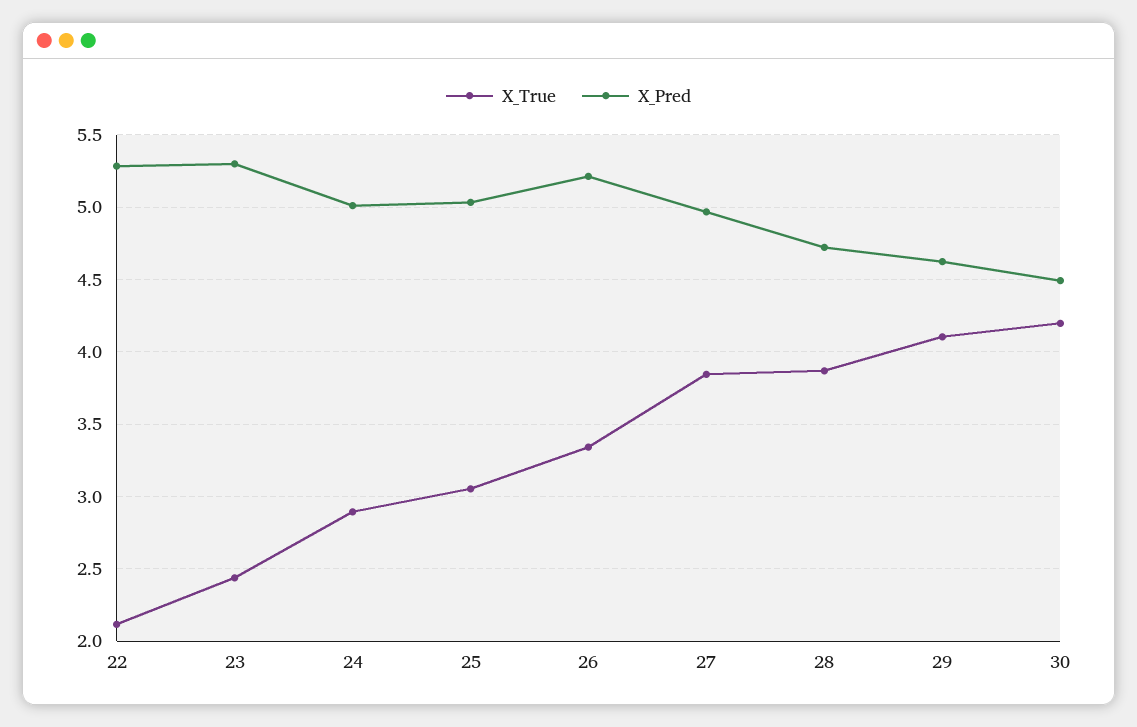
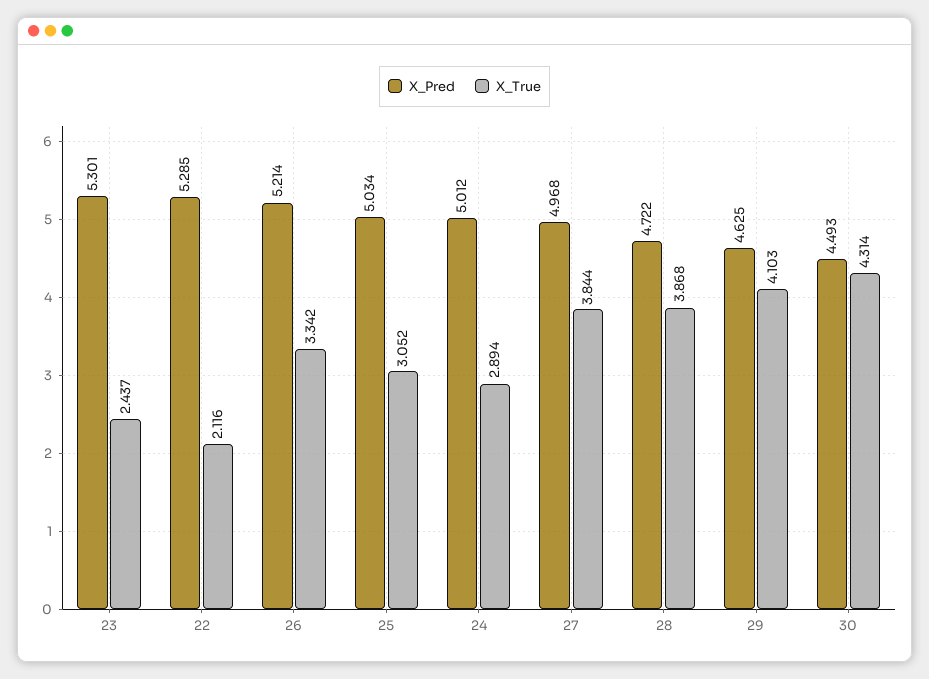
X_True, 30: 4.2 -> 4.314

